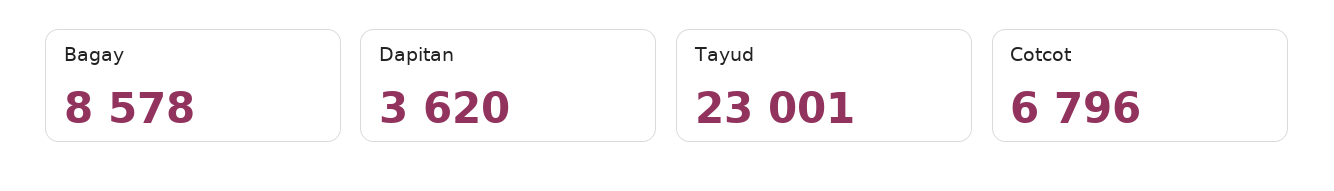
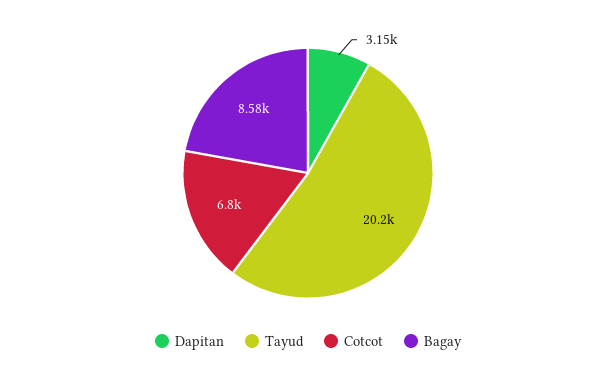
Dapitan: 3620 -> 3150
Tayud: 23001 -> 20200

